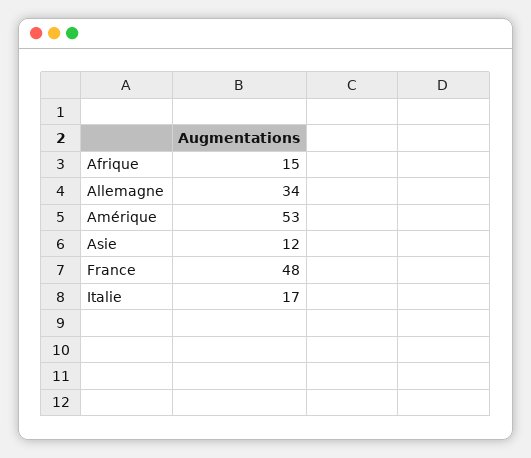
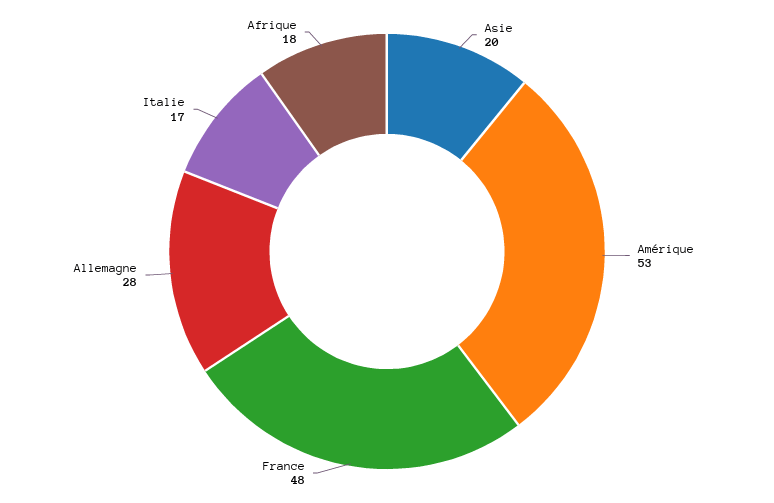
Afrique: 15 -> 18
Allemagne: 34 -> 28
Asie: 12 -> 20

